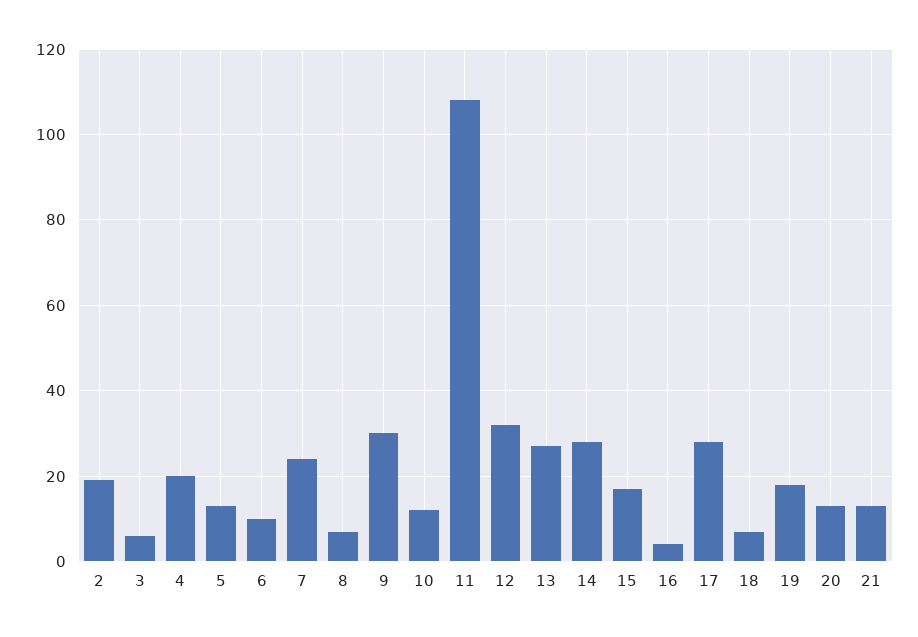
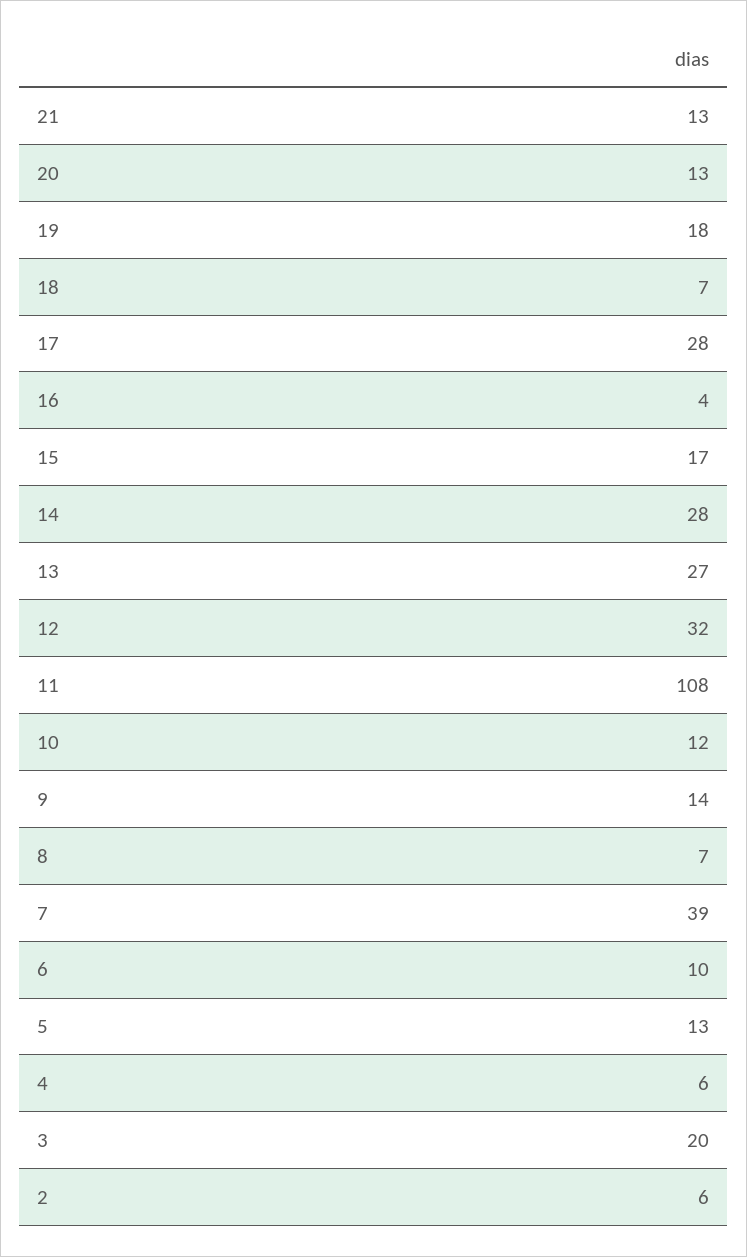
2: 20 -> 6
3: 5 -> 20
4: 20 -> 6
7: 25 -> 39
9: 30 -> 14

